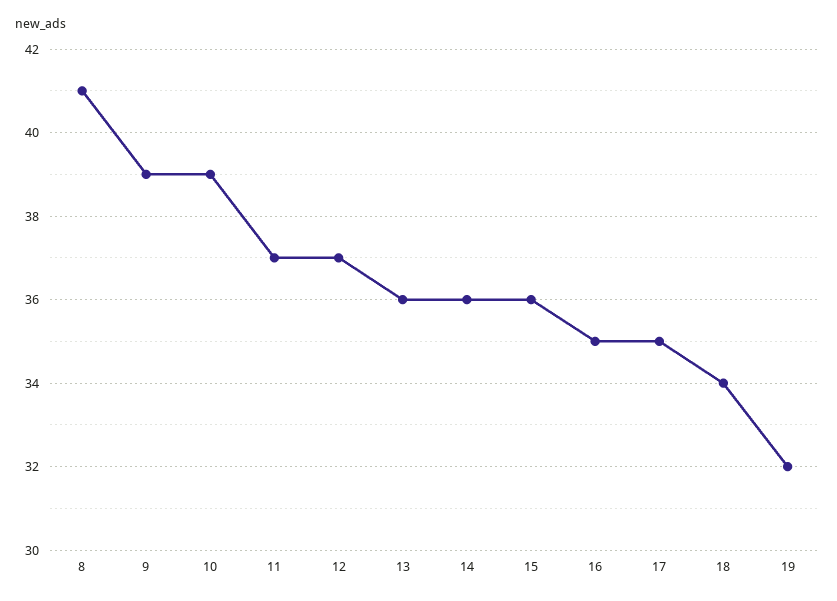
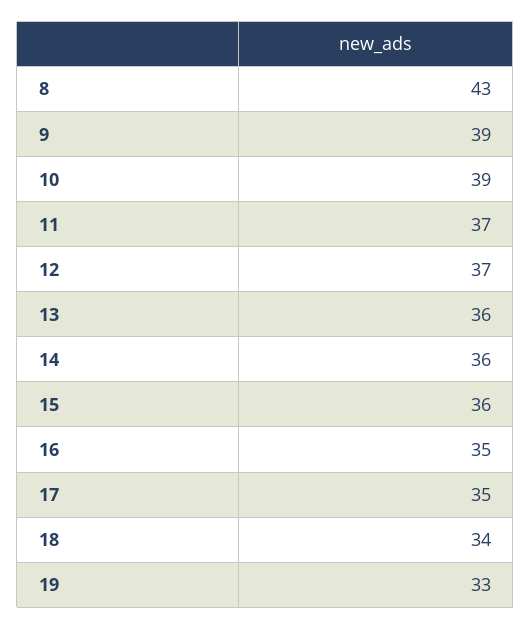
8: 41 -> 43
19: 32 -> 33

